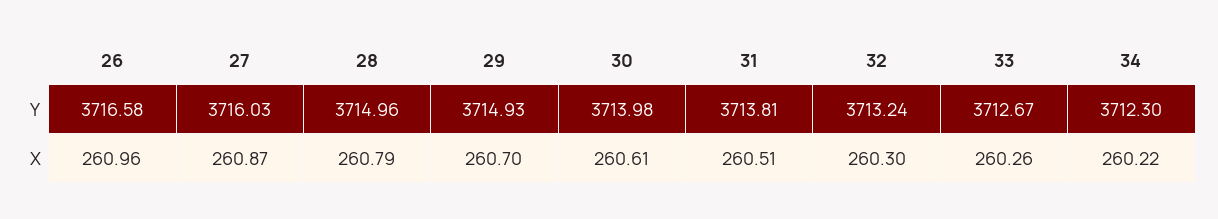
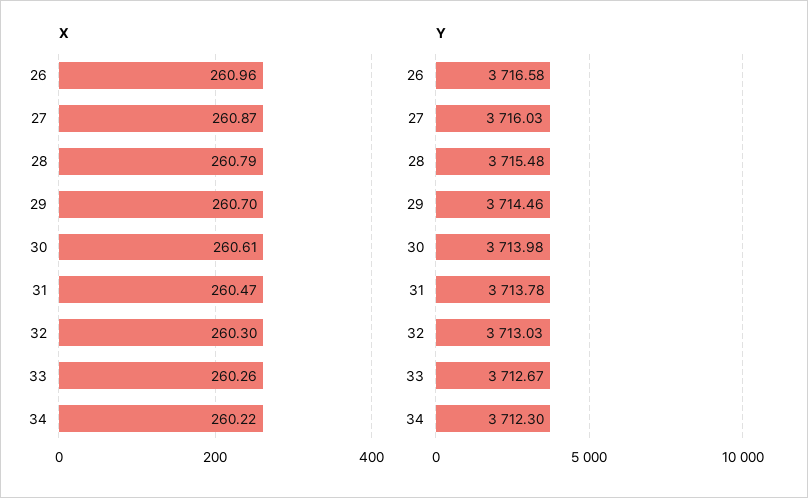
Y, 28: 3714.96 -> 3715.48
Y, 29: 3714.93 -> 3714.46
Y, 31: 3713.81 -> 3713.78
Y, 32: 3713.24 -> 3713.03
X, 31: 260.51 -> 260.47

